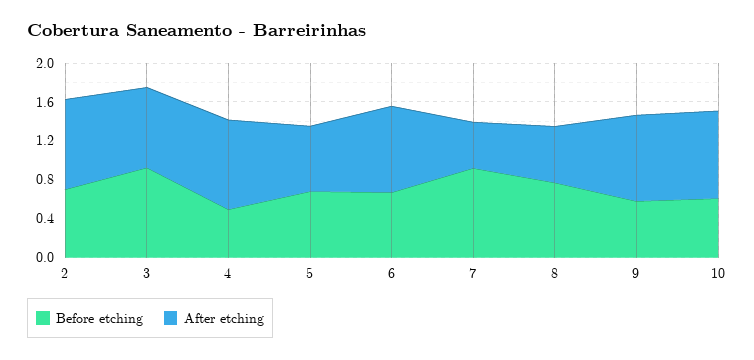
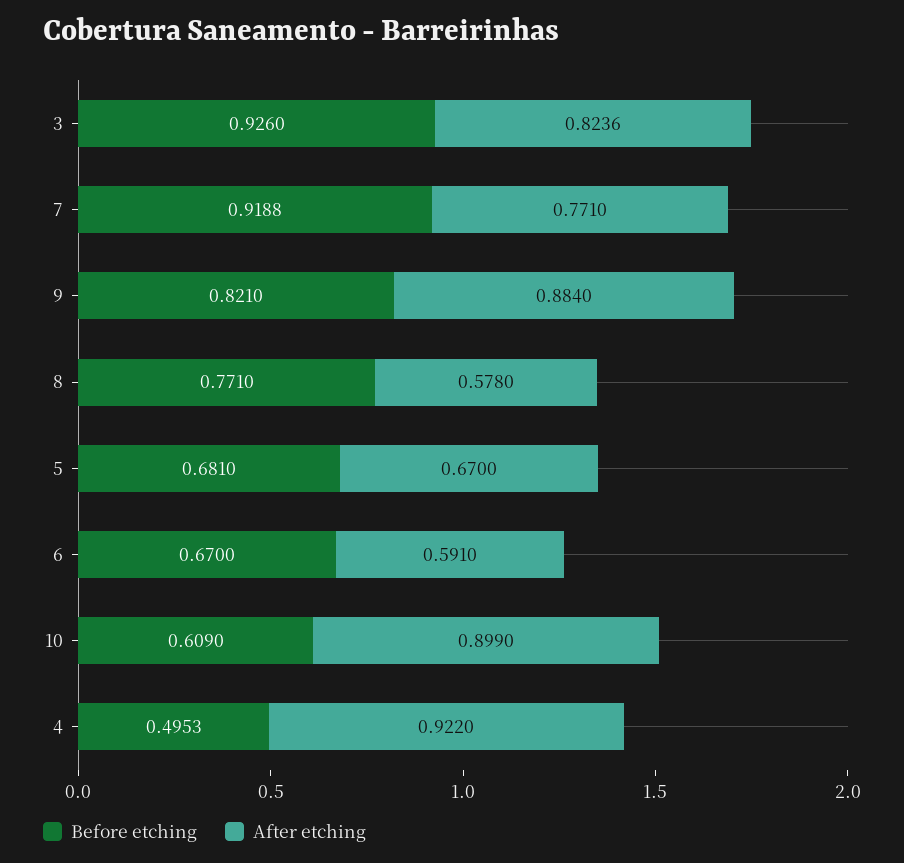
Before etching, 2: 0.7 -> none
After etching, 2: 0.9 -> none
After etching, 6: 0.9 -> 0.591
After etching, 7: 0.5 -> 0.771
Before etching, 9: 0.6 -> 0.821

